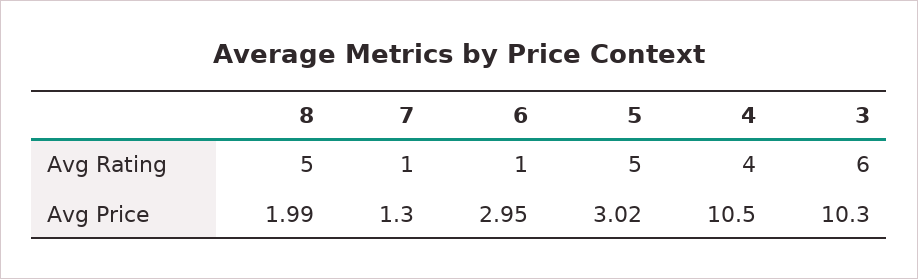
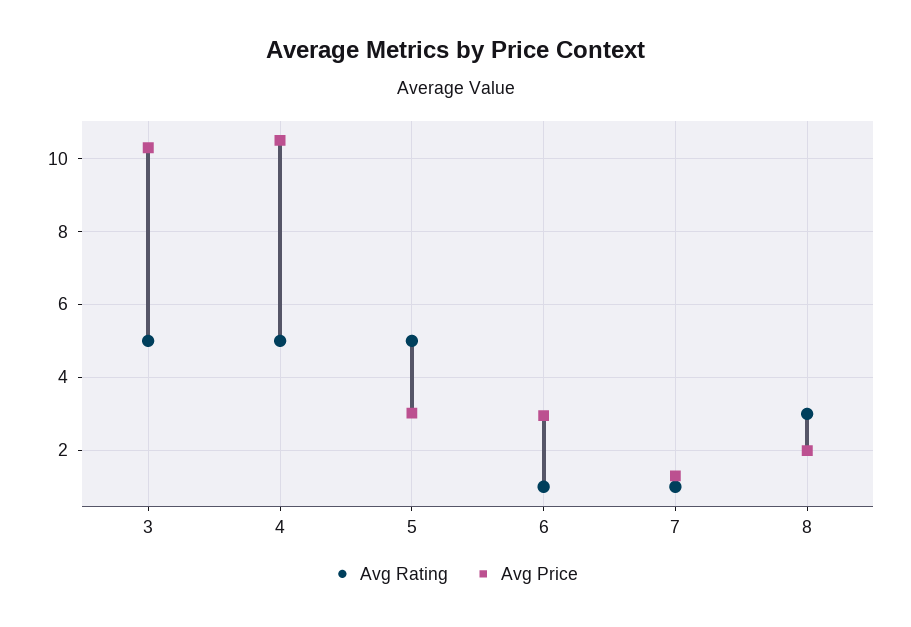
Avg Rating, 8: 5 -> 3
Avg Rating, 4: 4 -> 5
Avg Rating, 3: 6 -> 5

